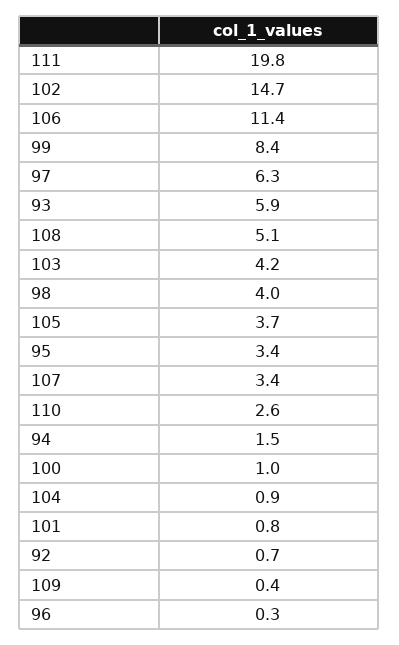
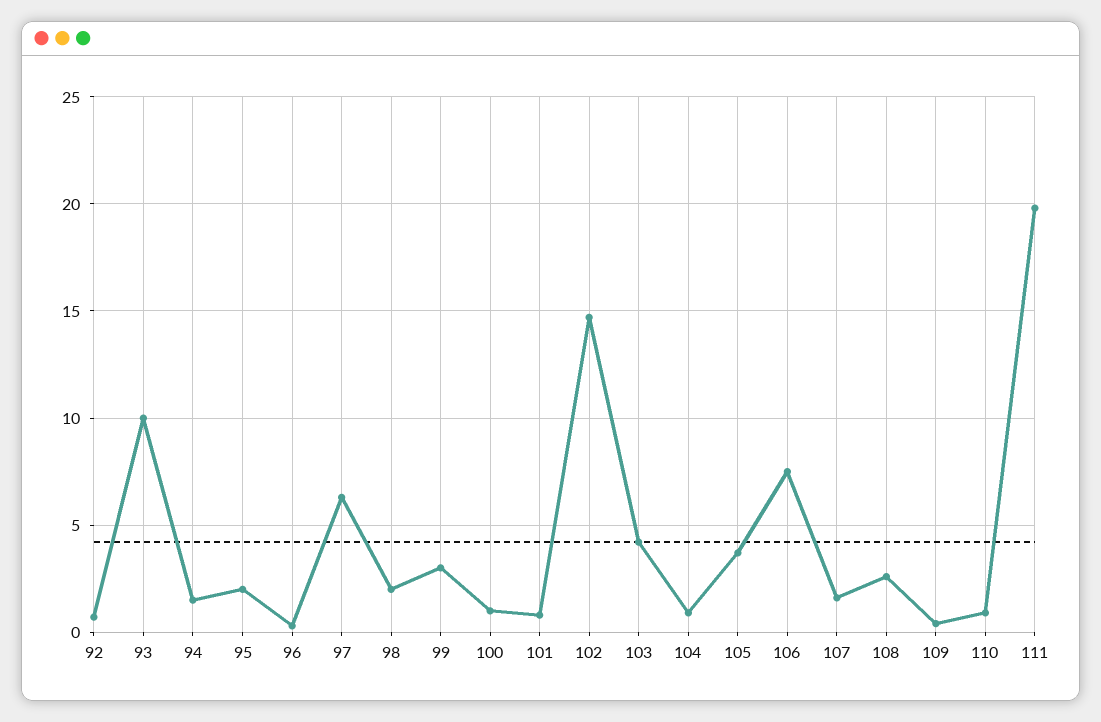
106: 11.4 -> 7.5
99: 8.4 -> 3
93: 5.9 -> 10
108: 5.1 -> 2.5
98: 4 -> 2
95: 3.4 -> 2
107: 3.4 -> 1.5
110: 2.6 -> 1

